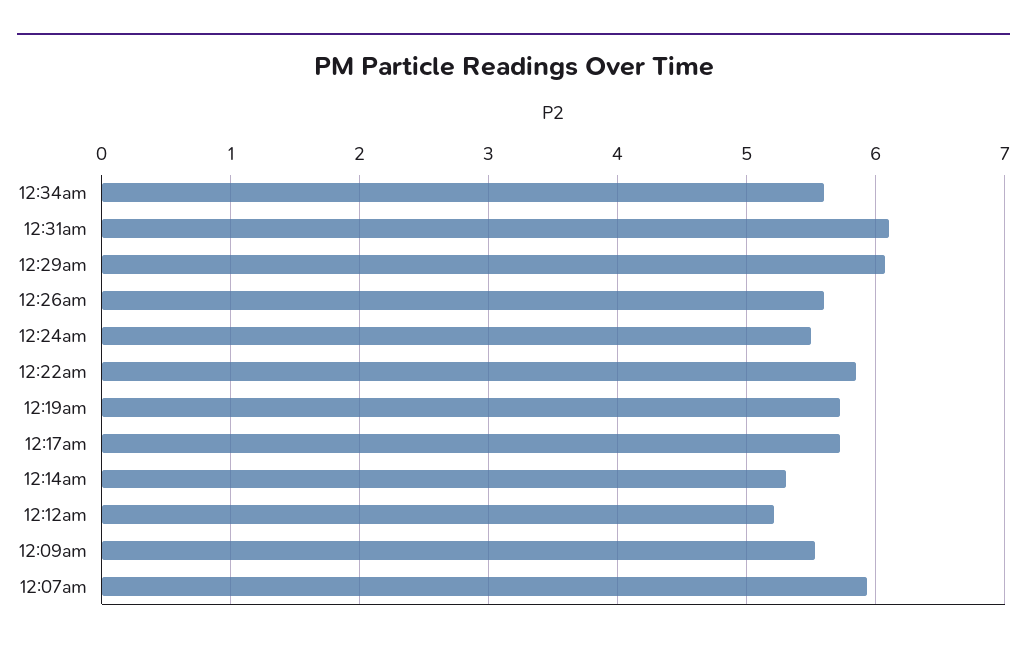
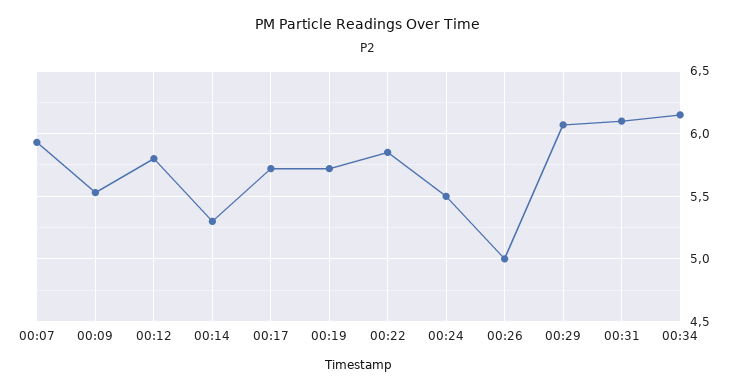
12:34am: 5.6 -> 6.15
12:26am: 5.6 -> 5
12:12am: 5.2 -> 5.8

